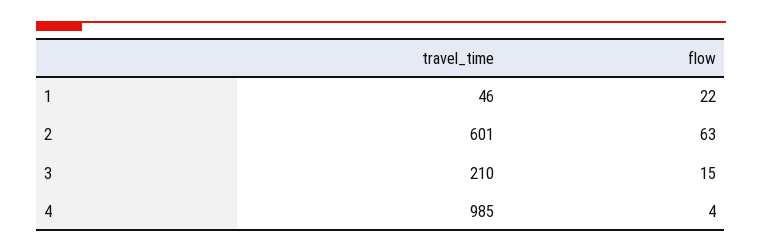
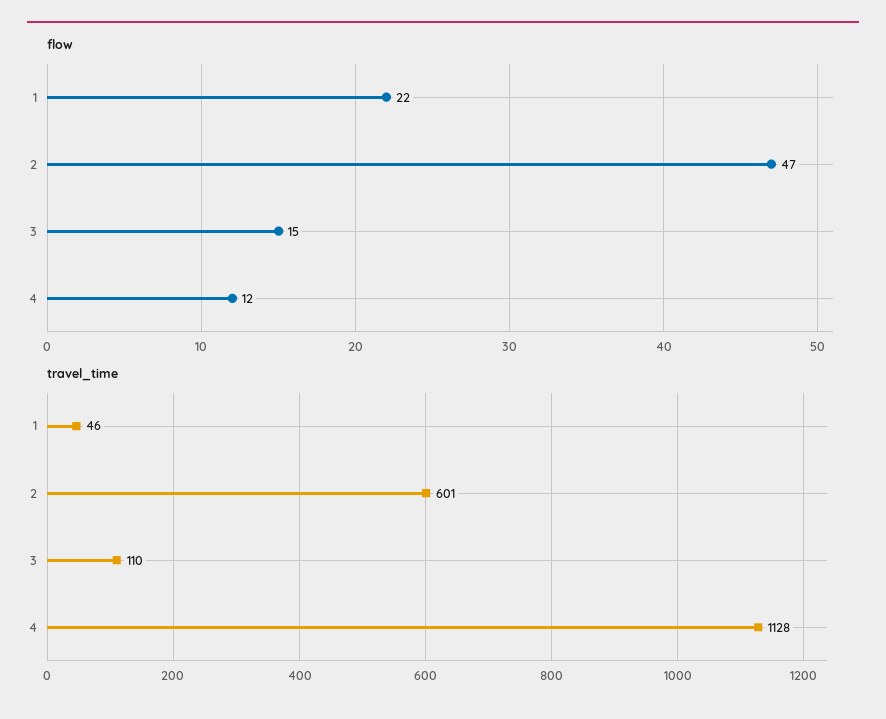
flow, 2: 63 -> 47
travel_time, 3: 210 -> 110
travel_time, 4: 985 -> 1128
flow, 4: 4 -> 12

